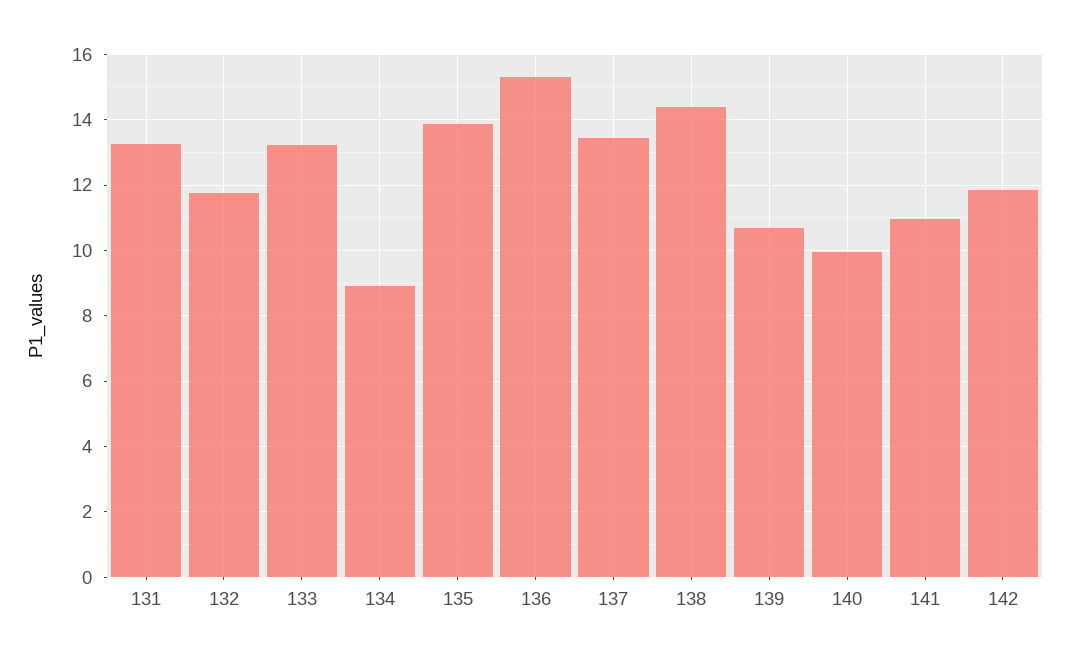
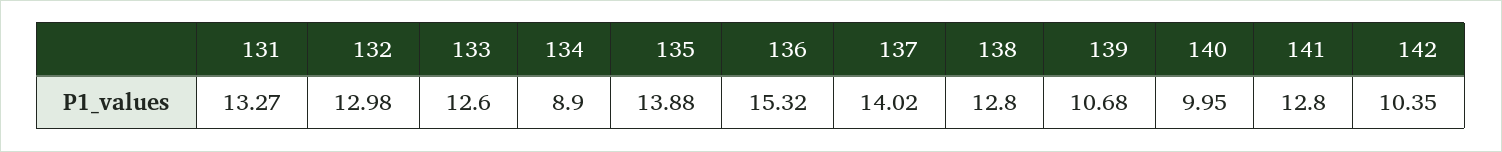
132: 11.8 -> 12.98
133: 13.2 -> 12.6
137: 13.4 -> 14.02
138: 14.4 -> 12.8
141: 11 -> 12.8
142: 11.8 -> 10.35

